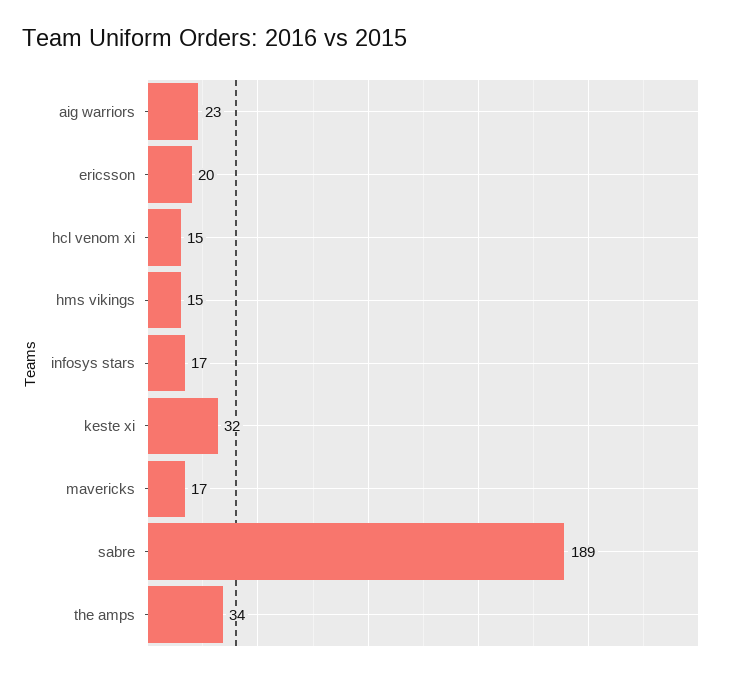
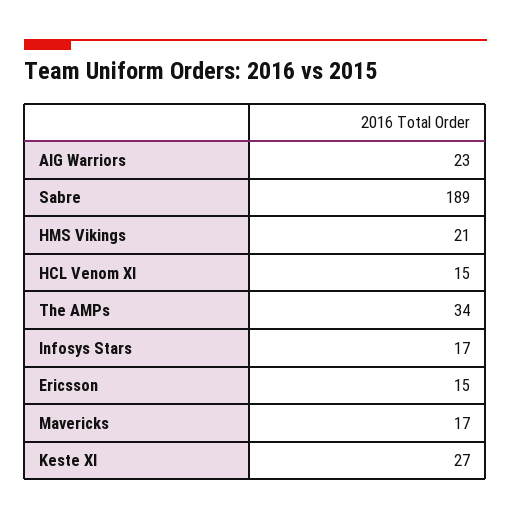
ericsson: 20 -> 15
hms vikings: 15 -> 21
keste xi: 32 -> 27

